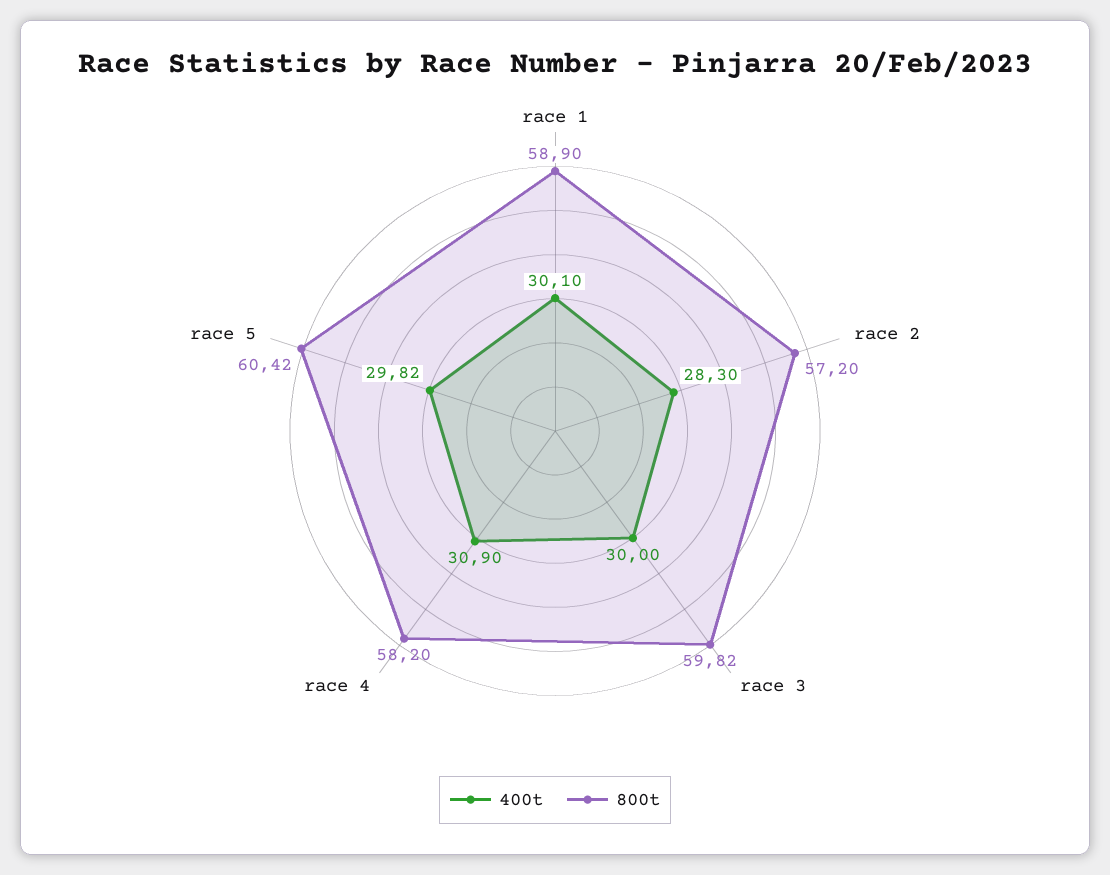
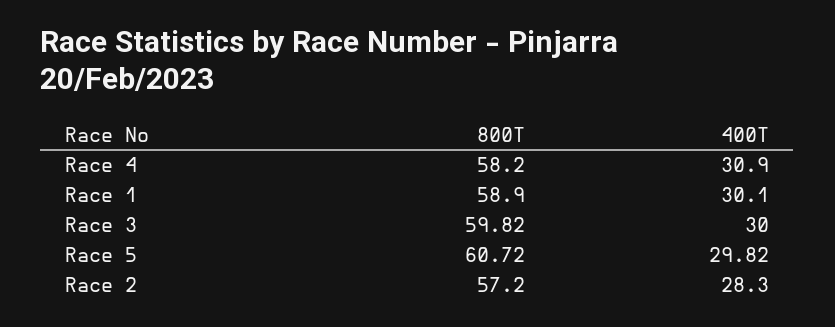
800t, race 5: 60.42 -> 60.72

